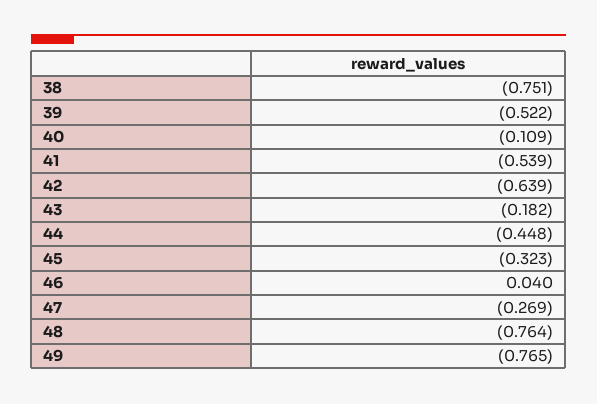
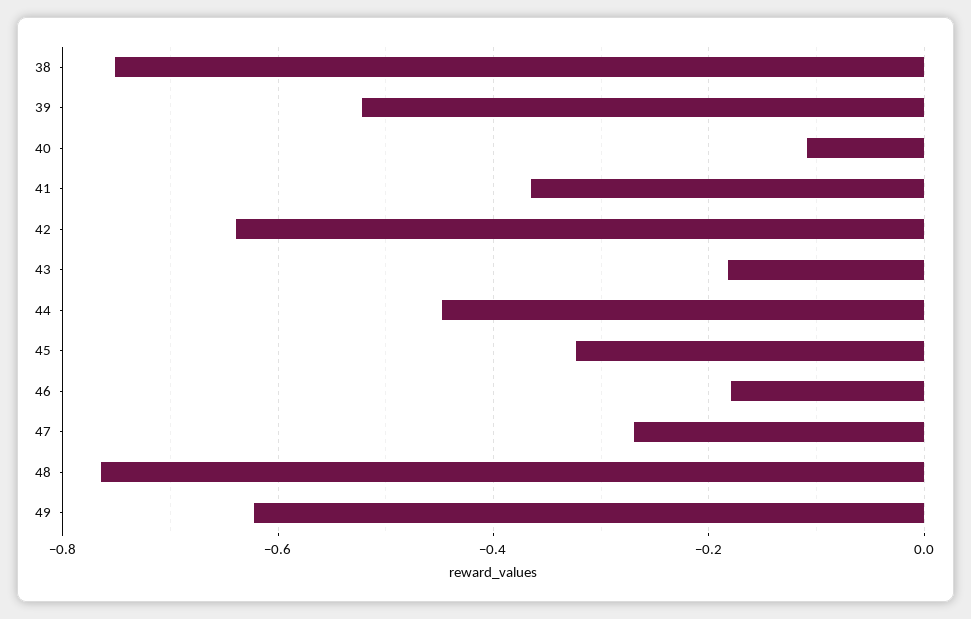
41: -0.539 -> -0.36
46: 0.04 -> -0.18
49: -0.765 -> -0.62

